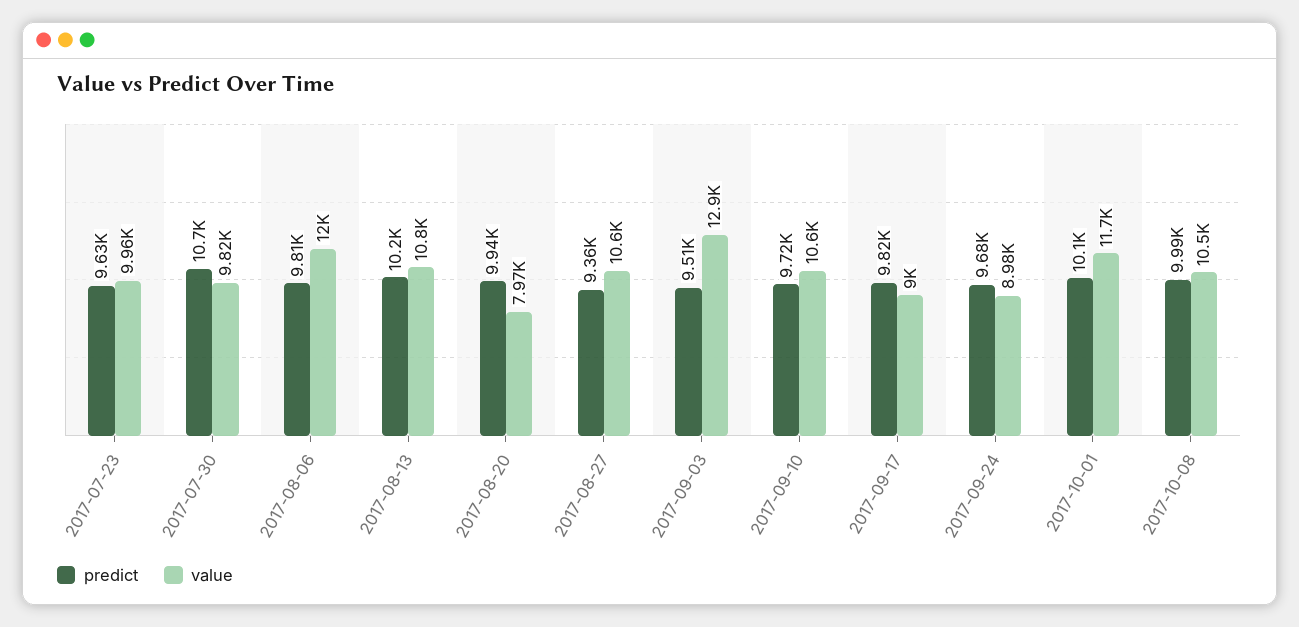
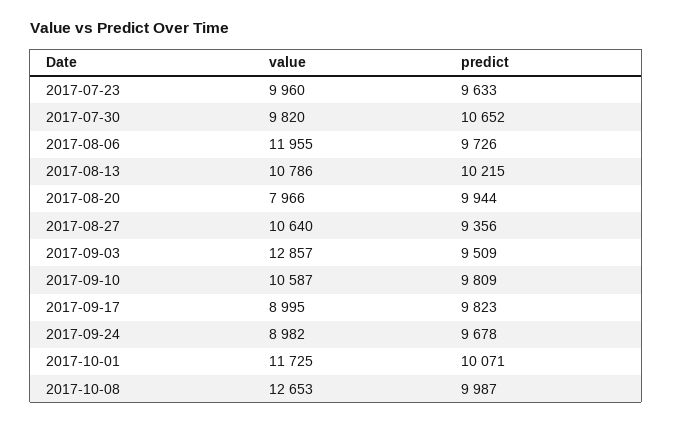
predict, 2017-08-06: 9810 -> 9726
predict, 2017-09-10: 9720 -> 9809
value, 2017-10-08: 10500 -> 12653

